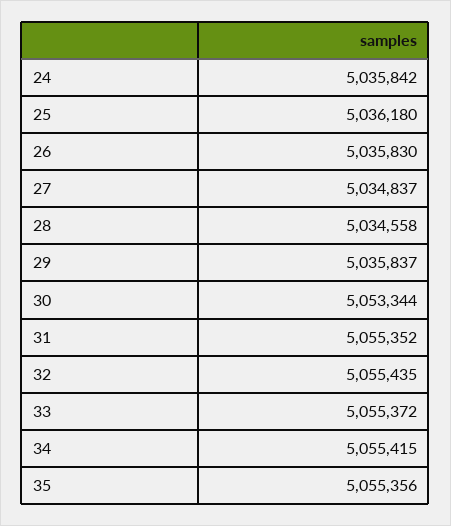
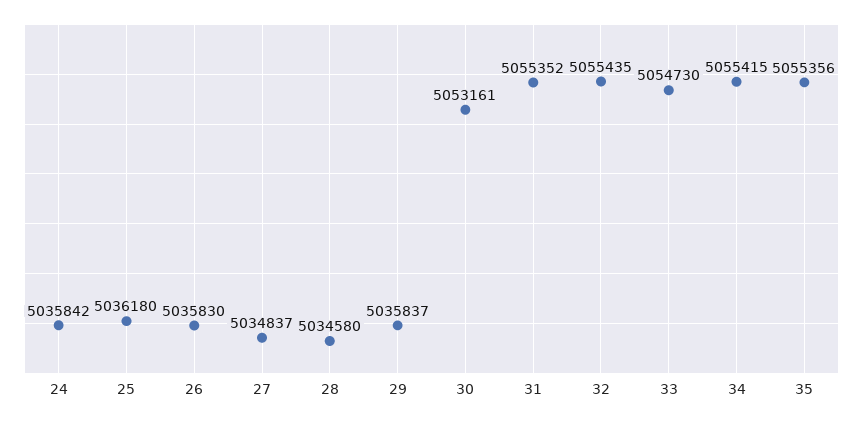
28: 5034558 -> 5034580
30: 5053344 -> 5053161
33: 5055372 -> 5054730

